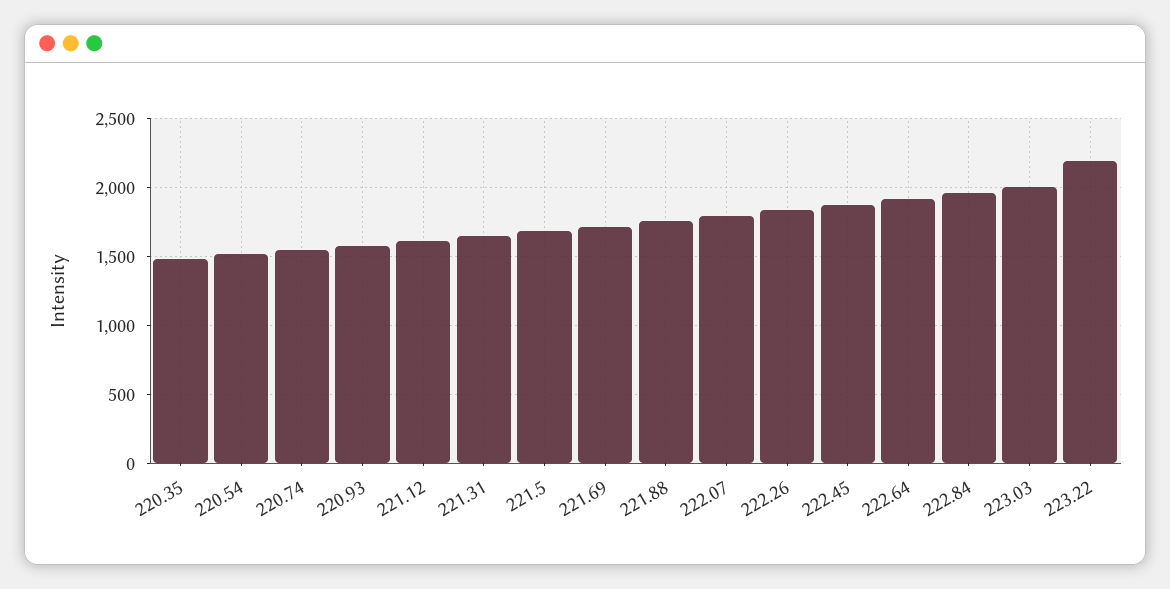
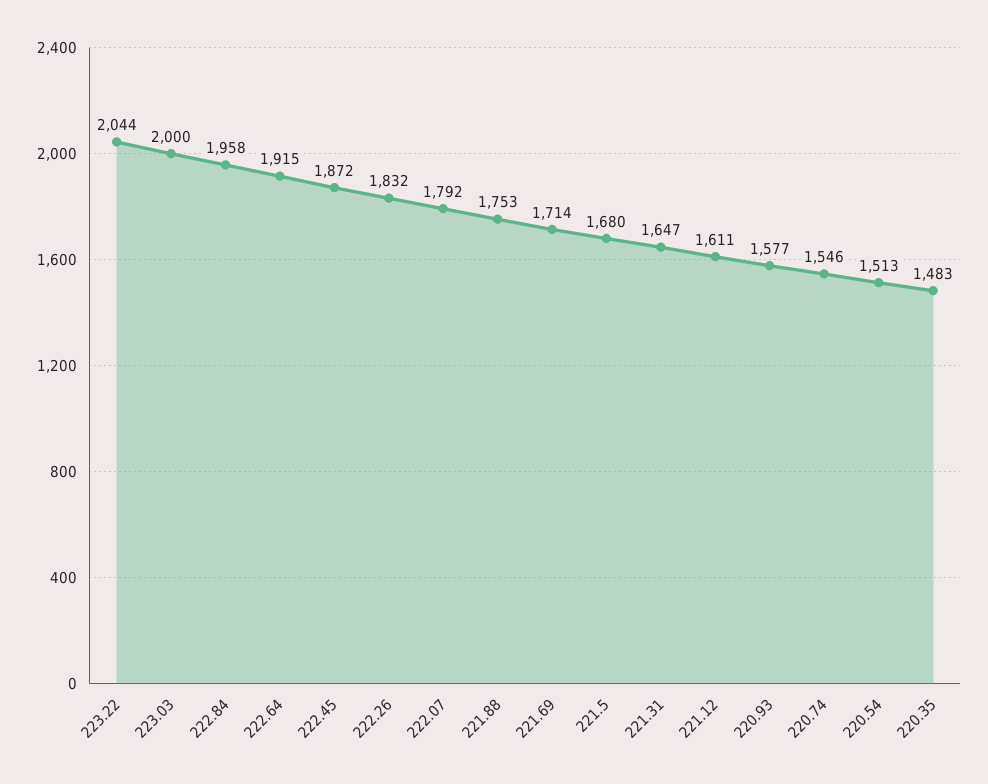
223.22: 2200 -> 2044

